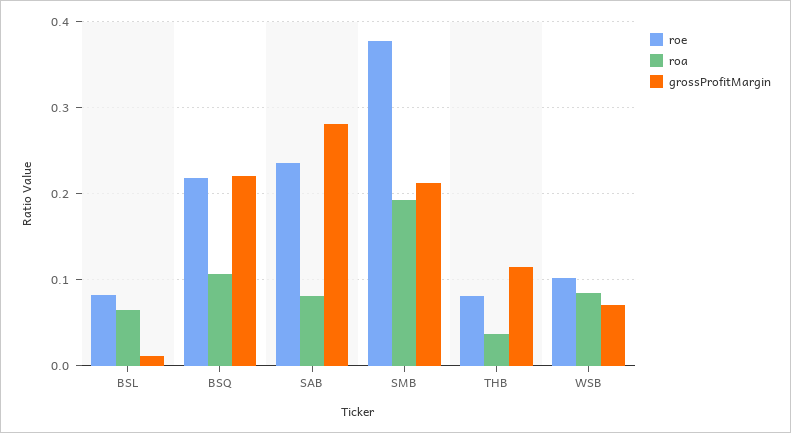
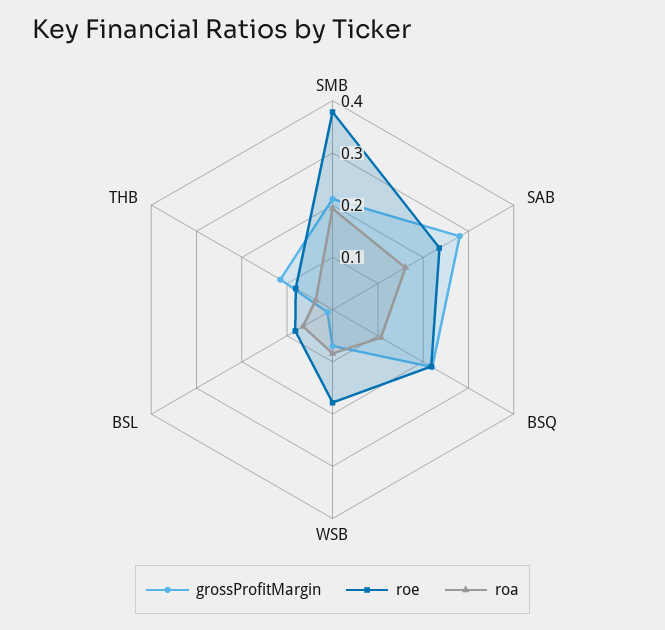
roa, SAB: 0.08 -> 0.16
roe, WSB: 0.1 -> 0.18

